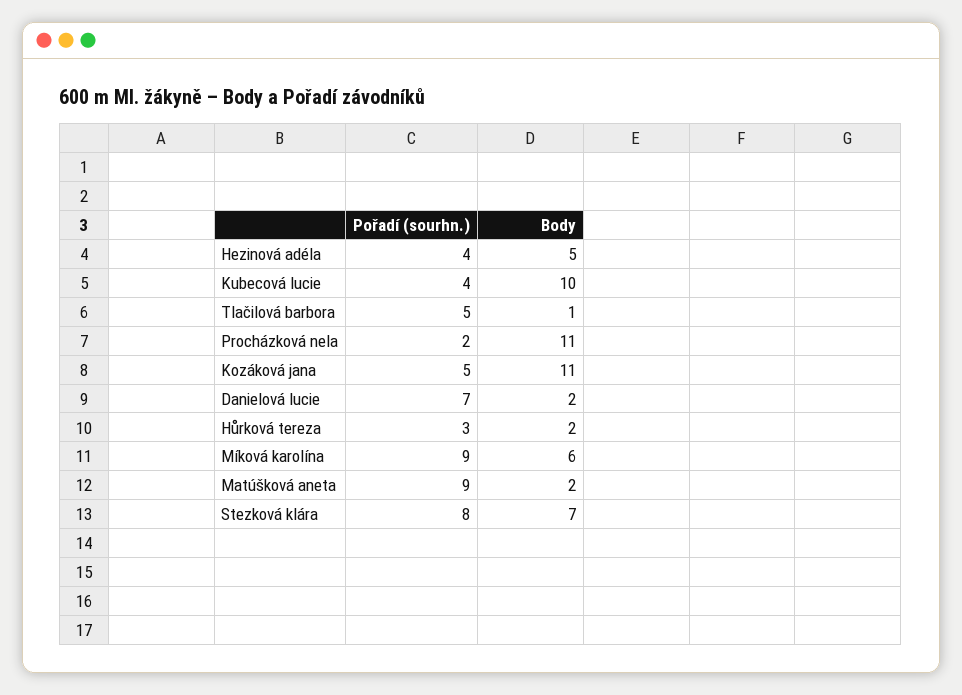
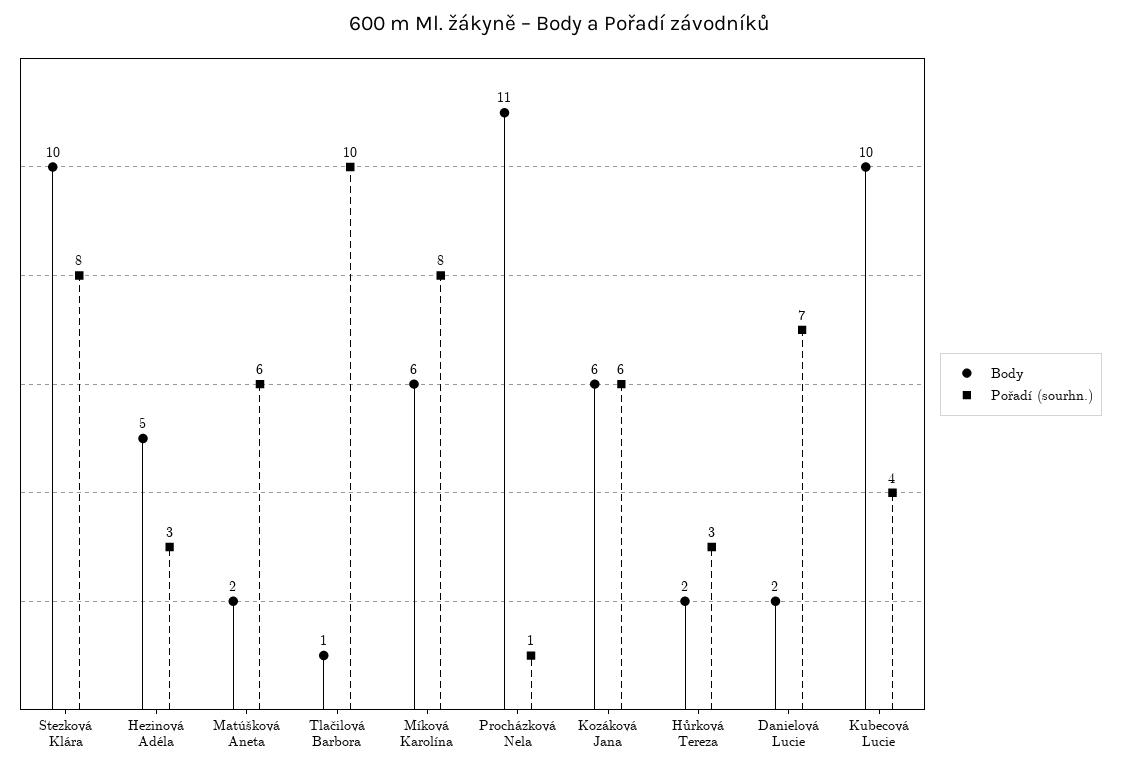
Pořadí (sourhn.), Hezinová adéla: 4 -> 3
Pořadí (sourhn.), Tlačilová barbora: 5 -> 10
Pořadí (sourhn.), Procházková nela: 2 -> 1
Pořadí (sourhn.), Kozáková jana: 5 -> 6
Body, Kozáková jana: 11 -> 6
Pořadí (sourhn.), Míková karolína: 9 -> 8
Pořadí (sourhn.), Matúšková aneta: 9 -> 6
Body, Stezková klára: 7 -> 10

